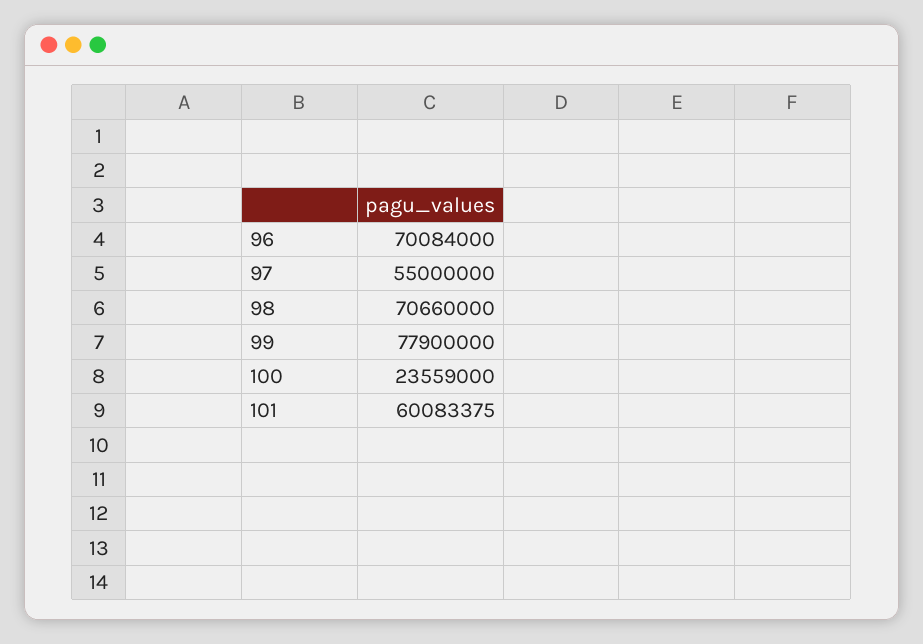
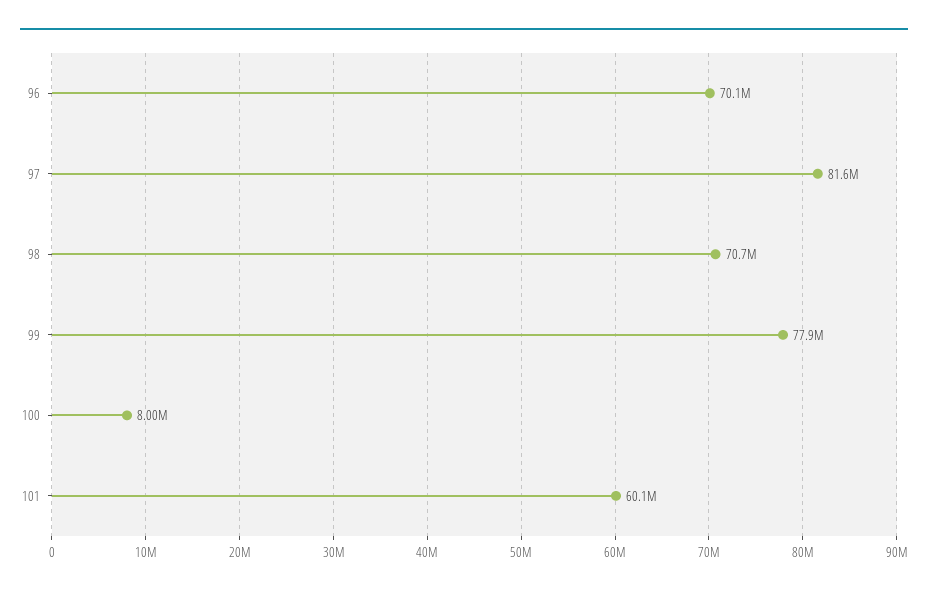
97: 55000000 -> 81600000
100: 23559000 -> 8000000

